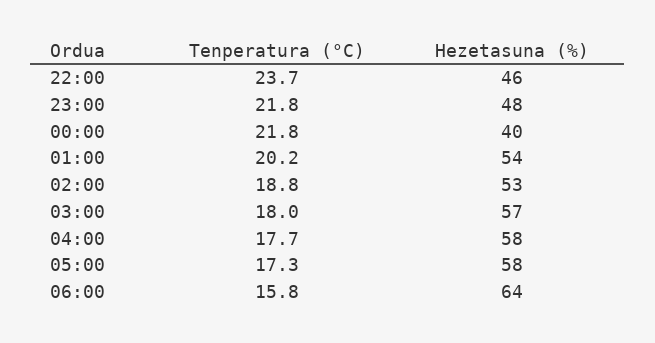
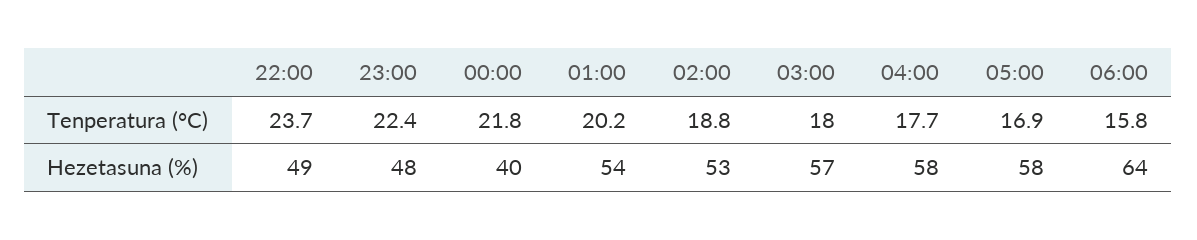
Hezetasuna (%), 22:00: 46 -> 49
Tenperatura (°C), 23:00: 21.8 -> 22.4
Tenperatura (°C), 05:00: 17.3 -> 16.9

